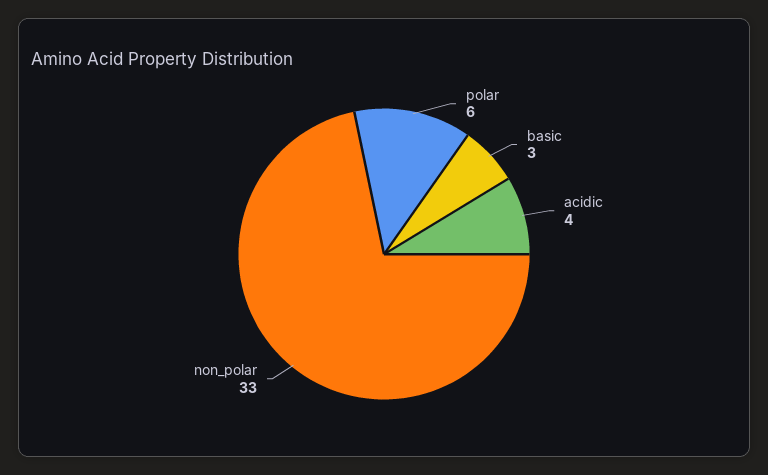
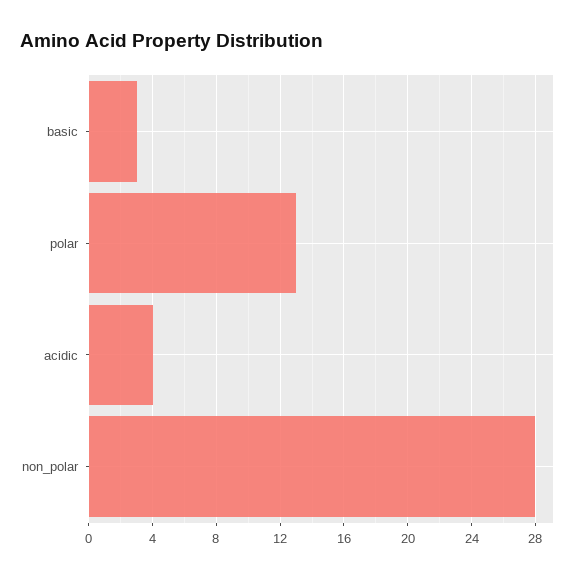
polar: 6 -> 13
non_polar: 33 -> 28

